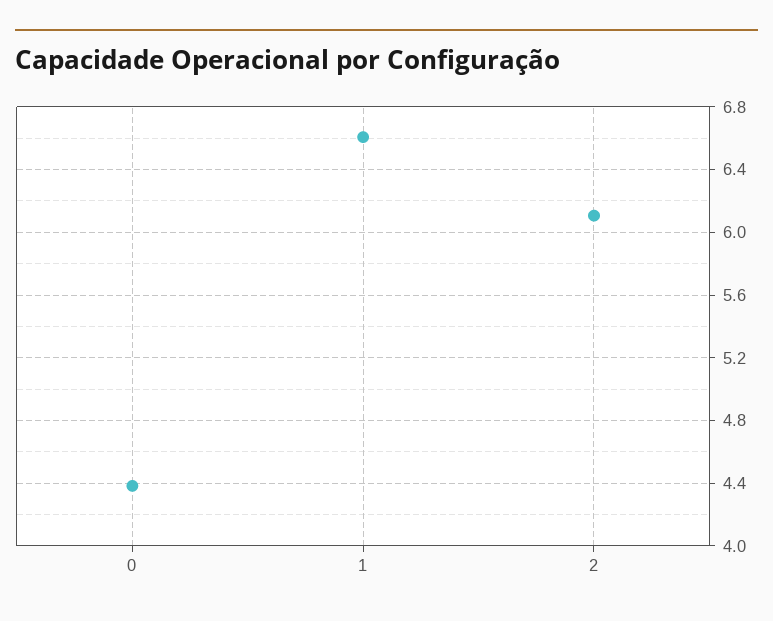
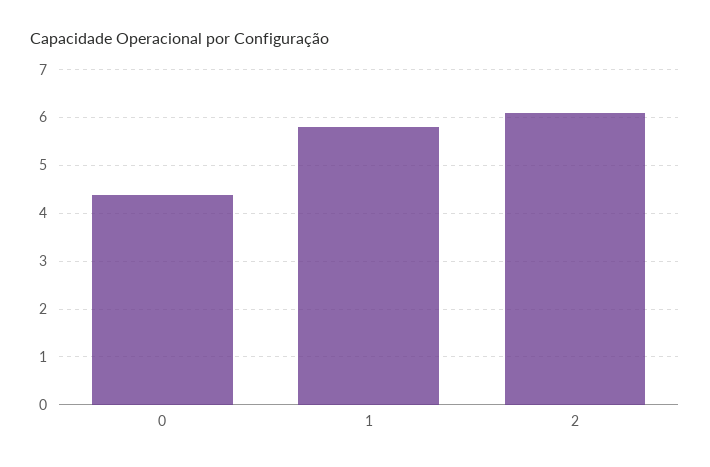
1: 6.6 -> 5.8

